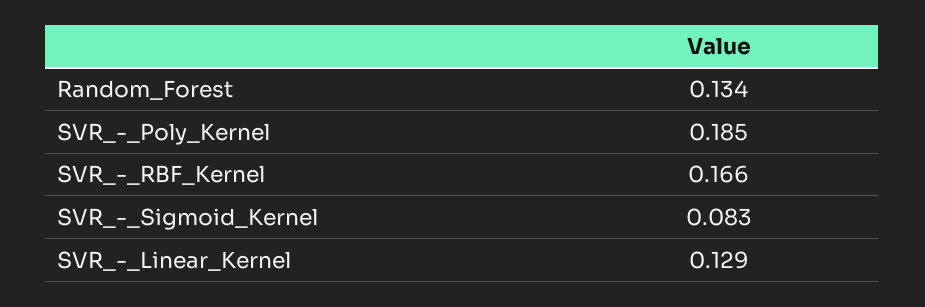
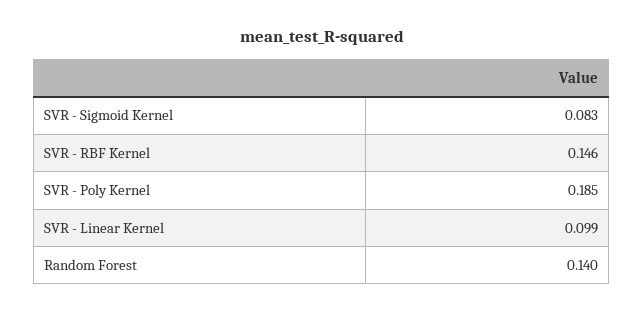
Random_Forest: 0.134 -> 0.14
SVR_-_RBF_Kernel: 0.166 -> 0.146
SVR_-_Linear_Kernel: 0.129 -> 0.099

